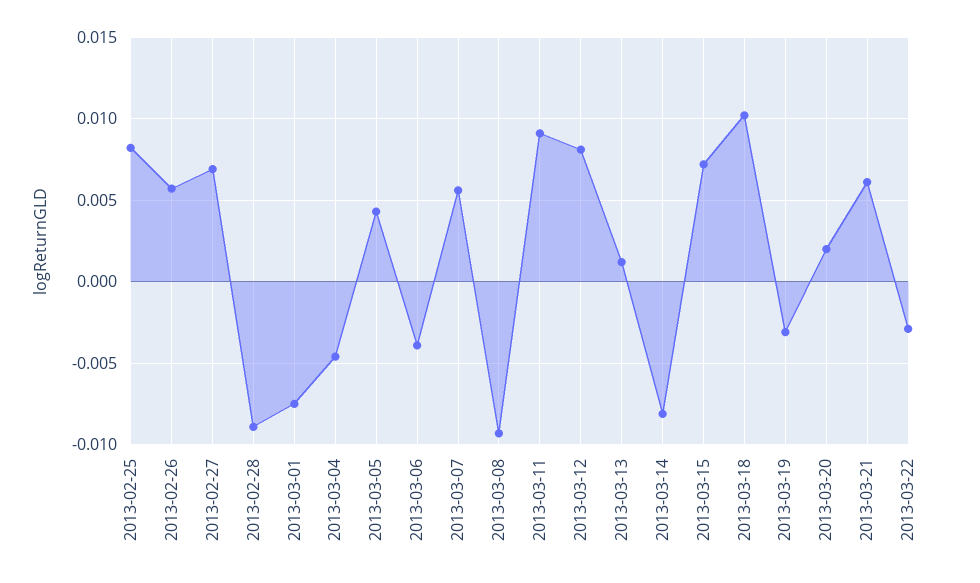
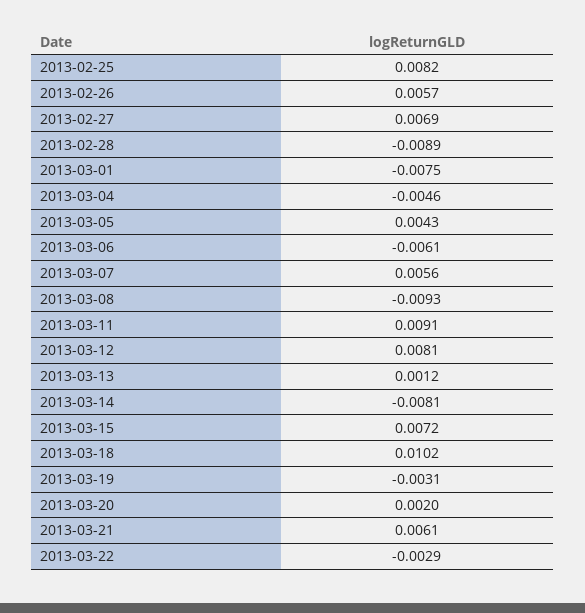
2013-03-06: -0.004 -> -0.0061

